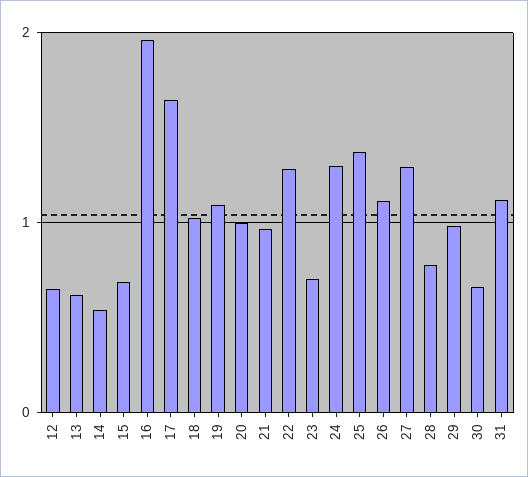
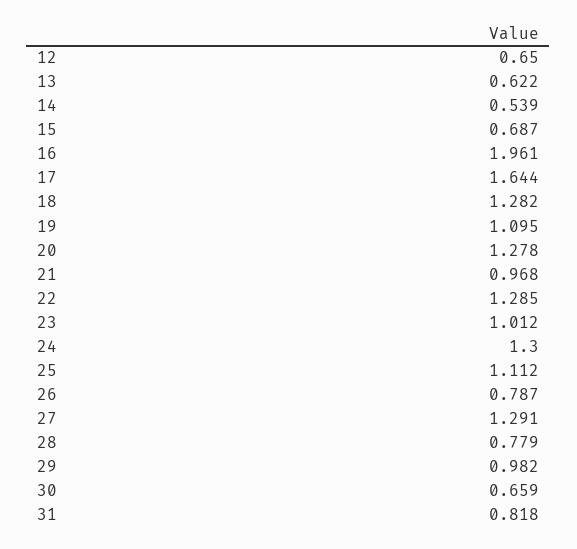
18: 1 -> 1.282
20: 1 -> 1.278
23: 0.7 -> 1.012
25: 1.4 -> 1.112
26: 1.1 -> 0.787
31: 1.1 -> 0.818

